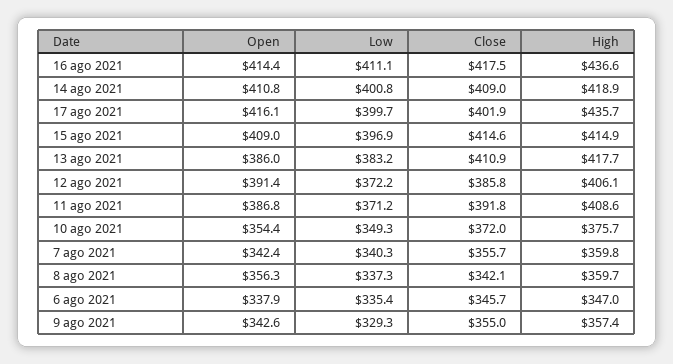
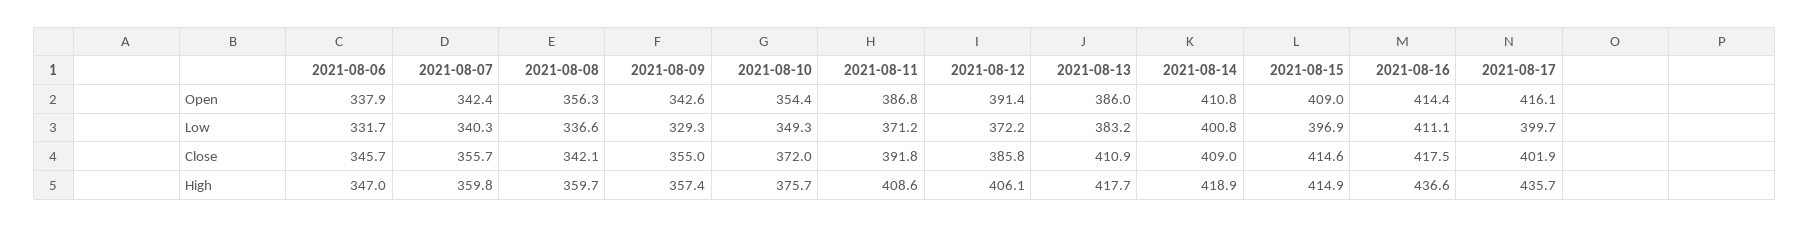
Low, 8 ago 2021: 337.3 -> 336.6
Low, 6 ago 2021: 335.4 -> 331.7

